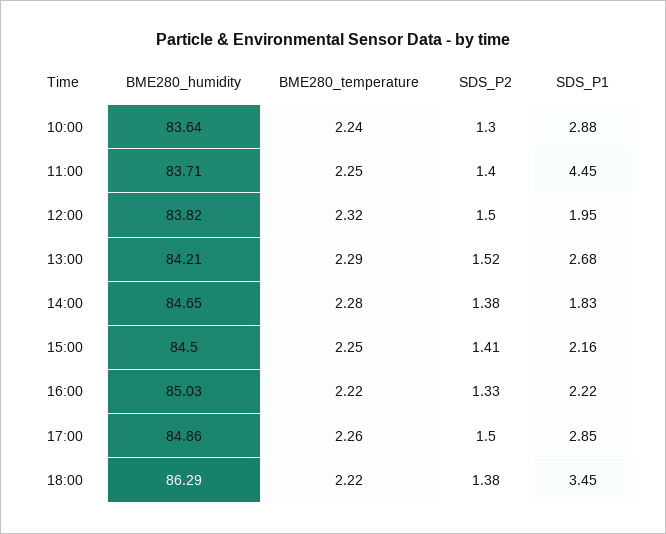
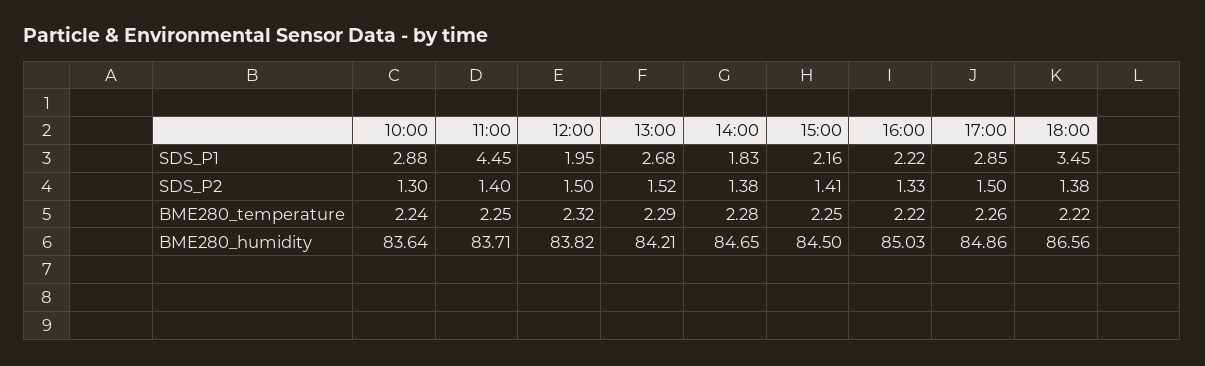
BME280_humidity, 18:00: 86.29 -> 86.56

